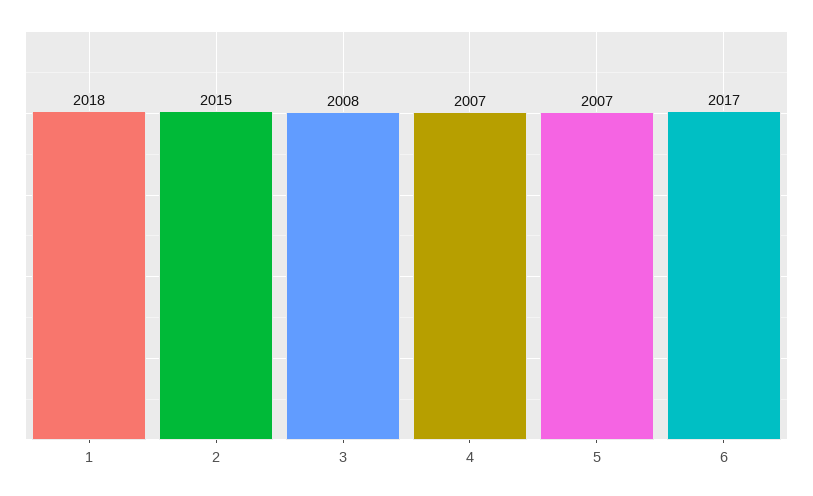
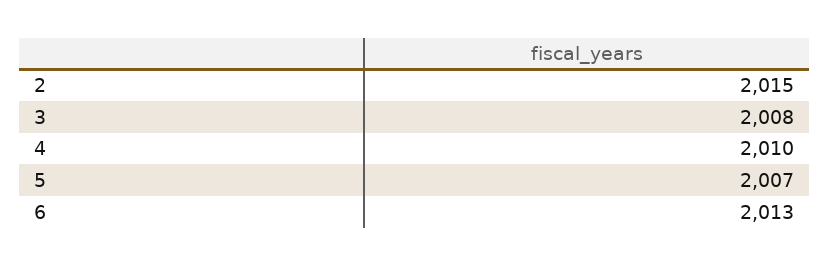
1: 2018 -> none
4: 2007 -> 2010
6: 2017 -> 2013

